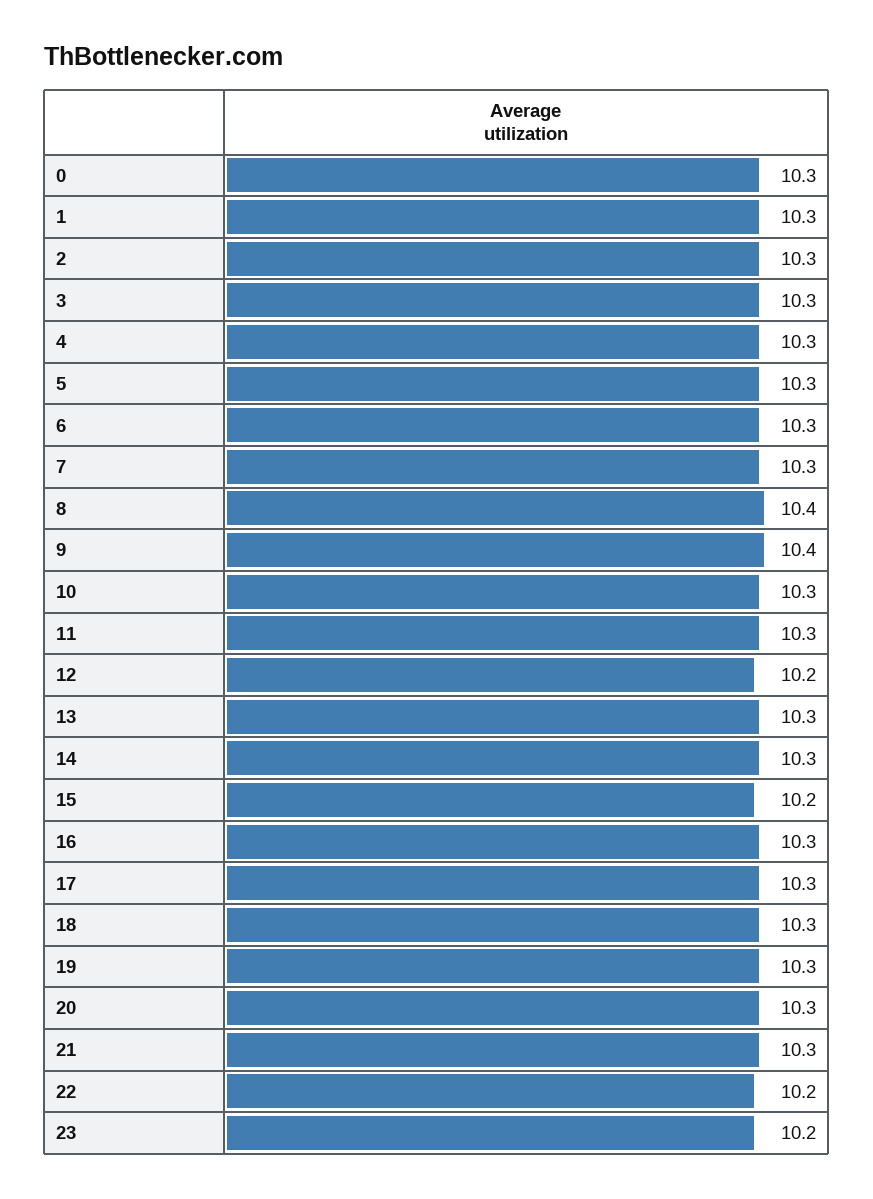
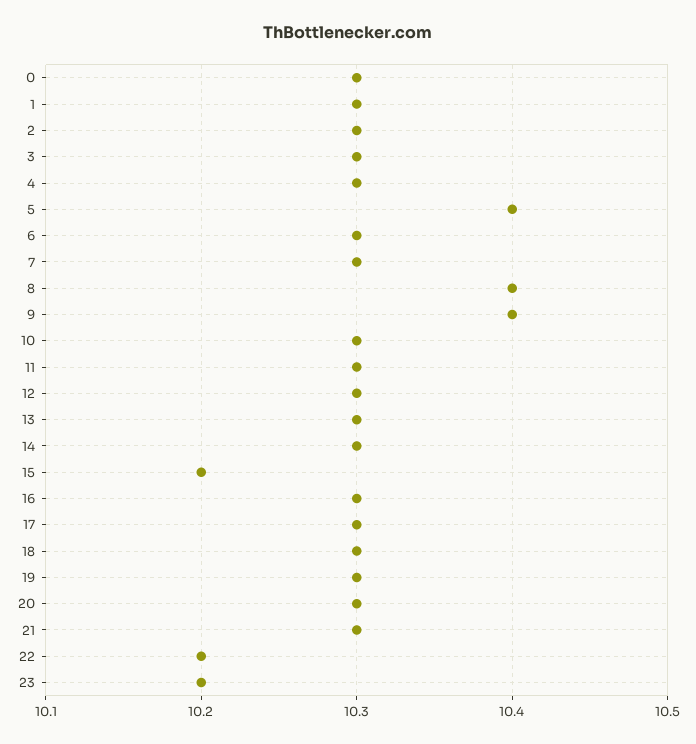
5: 10.3 -> 10.4
12: 10.2 -> 10.3

